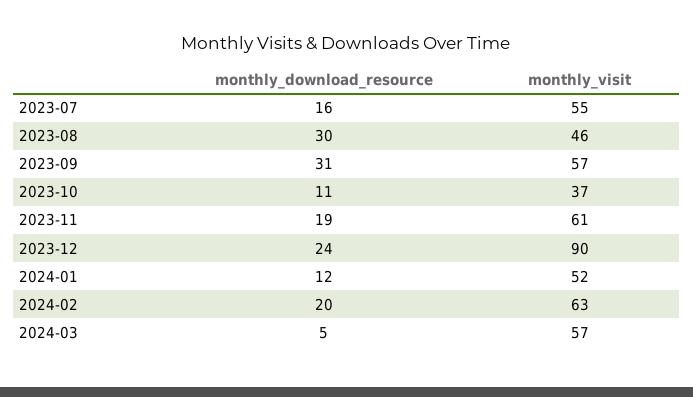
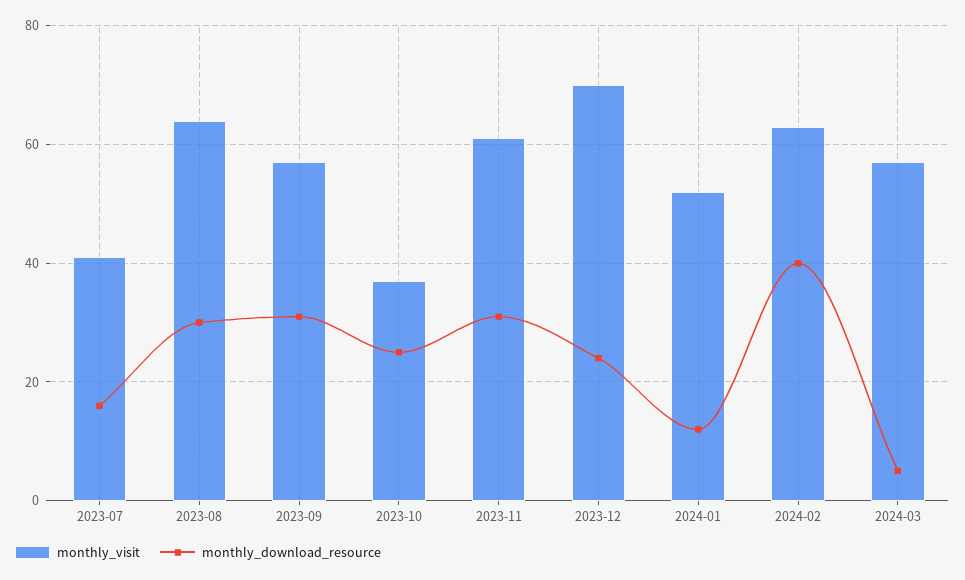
monthly_visit, 2023-07: 55 -> 40
monthly_visit, 2023-08: 46 -> 65
monthly_download_resource, 2023-10: 11 -> 25
monthly_download_resource, 2023-11: 19 -> 30
monthly_visit, 2023-12: 90 -> 70
monthly_download_resource, 2024-02: 20 -> 40

